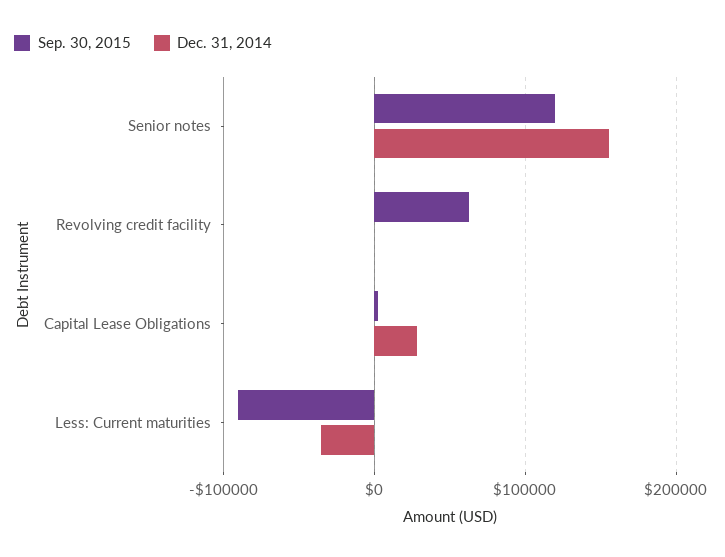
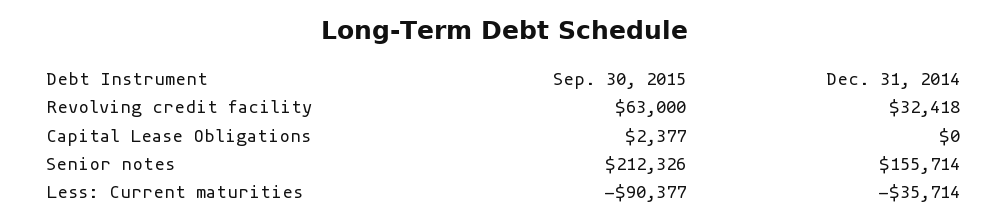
Sep. 30, 2015, Senior notes: 120000 -> 212326
Dec. 31, 2014, Revolving credit facility: 0 -> 32418
Dec. 31, 2014, Capital Lease Obligations: 30000 -> 0

